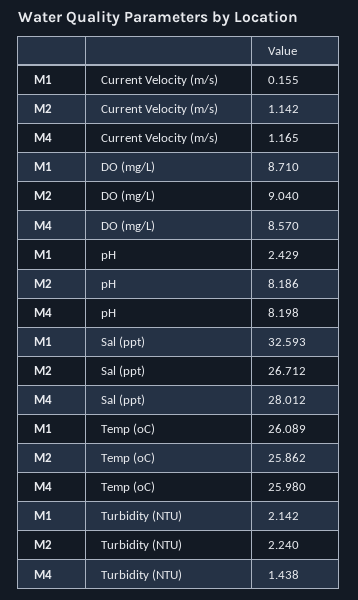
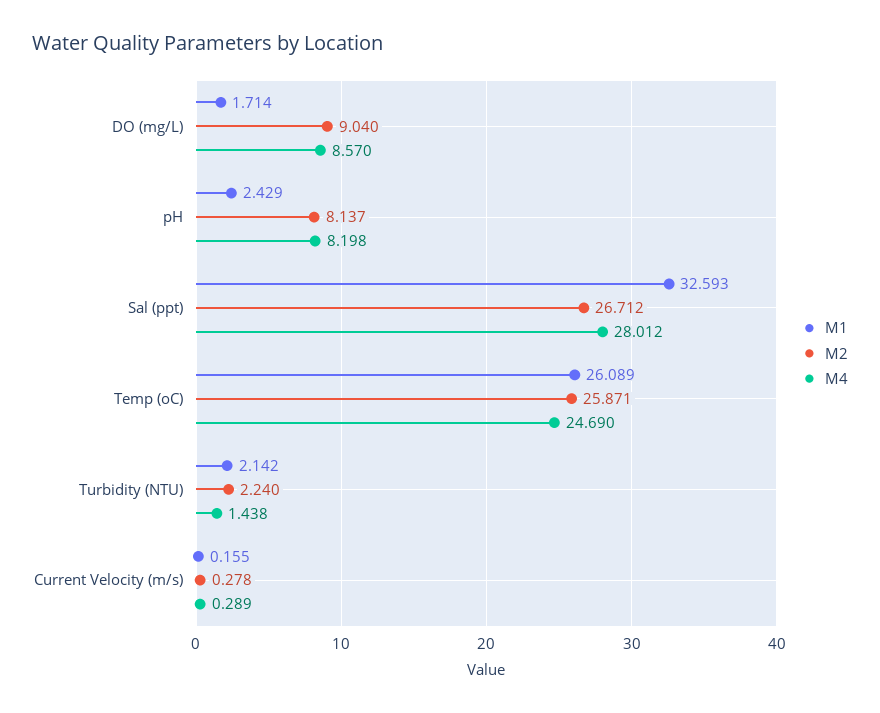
M2, Current Velocity (m/s): 1.142 -> 0.278
M4, Current Velocity (m/s): 1.165 -> 0.289
M1, DO (mg/L): 8.71 -> 1.714
M2, pH: 8.186 -> 8.137
M2, Temp (oC): 25.862 -> 25.871
M4, Temp (oC): 25.98 -> 24.69

